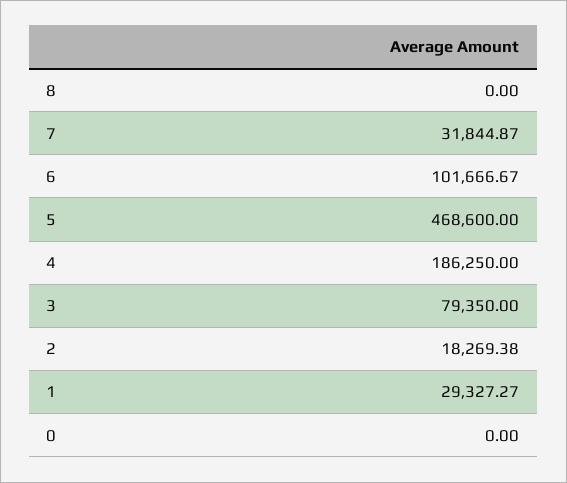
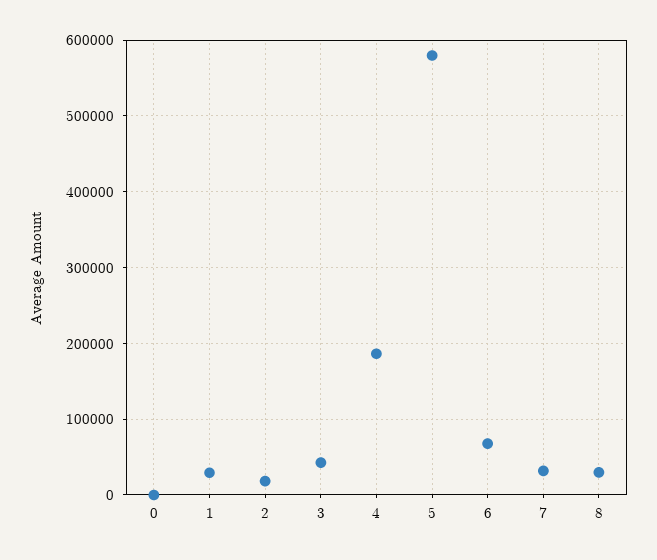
8: 0 -> 30000
6: 101666.67 -> 70000
5: 468600 -> 580000
3: 79350 -> 40000

